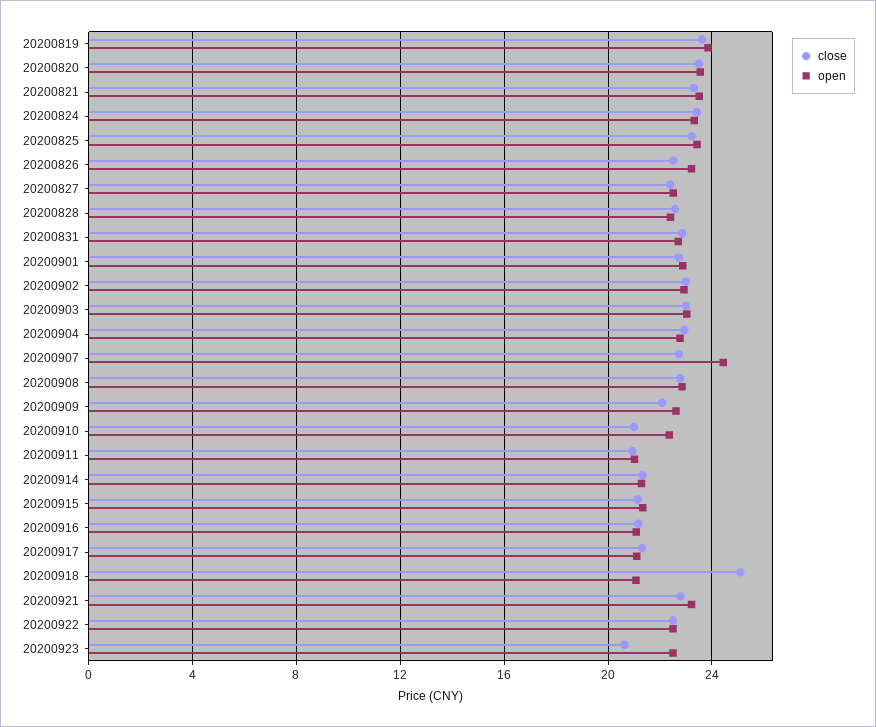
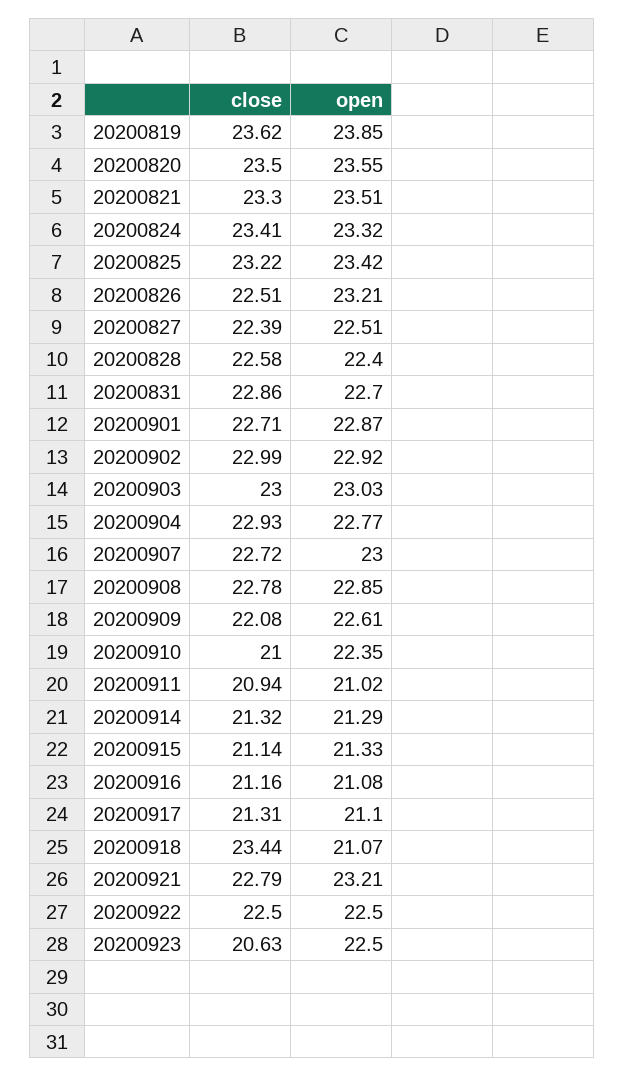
open, 20200907: 24.5 -> 23
close, 20200918: 25 -> 23.44

